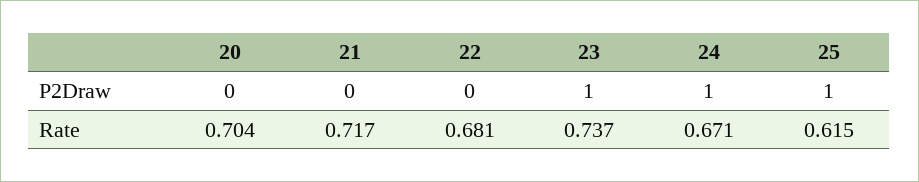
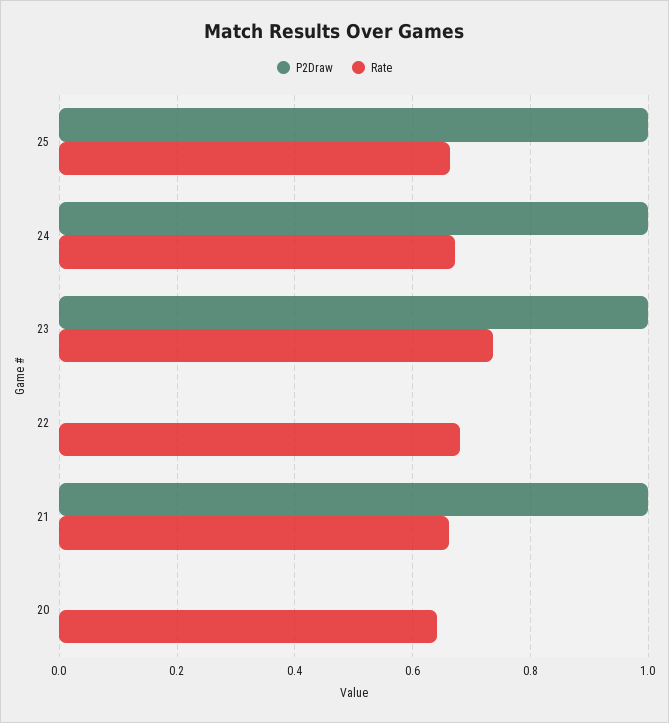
P2Draw, 21: 0 -> 1
Rate, 20: 0.704 -> 0.64
Rate, 21: 0.717 -> 0.66
Rate, 25: 0.615 -> 0.66

